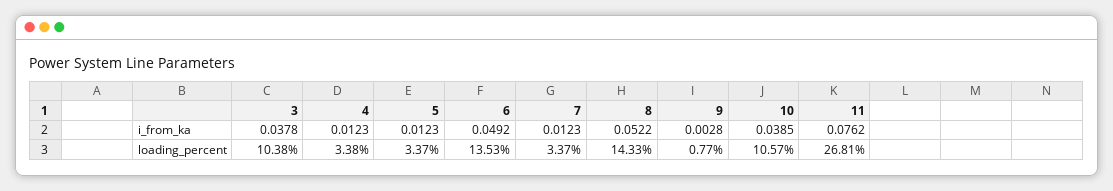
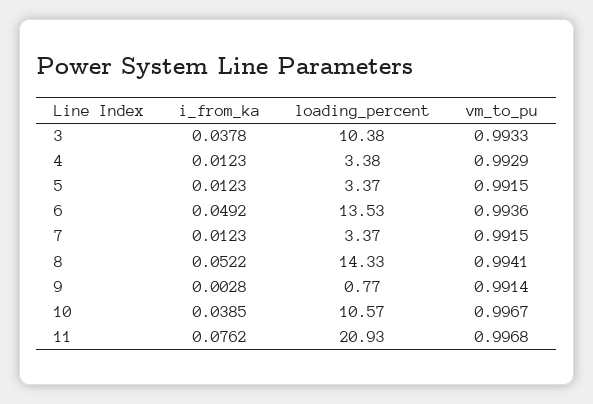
11, loading_percent: 26.81 -> 20.93
3, vm_to_pu: none -> 0.9933
4, vm_to_pu: none -> 0.9929
5, vm_to_pu: none -> 0.9915
6, vm_to_pu: none -> 0.9936
7, vm_to_pu: none -> 0.9915
8, vm_to_pu: none -> 0.9941
9, vm_to_pu: none -> 0.9914
10, vm_to_pu: none -> 0.9967
11, vm_to_pu: none -> 0.9968

